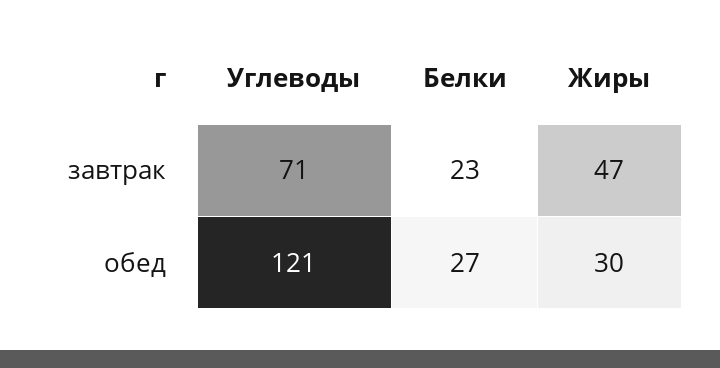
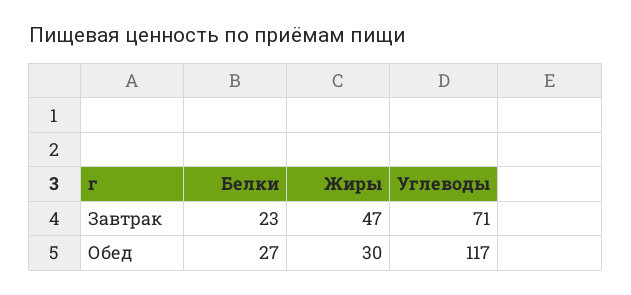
Углеводы, обед: 121 -> 117

